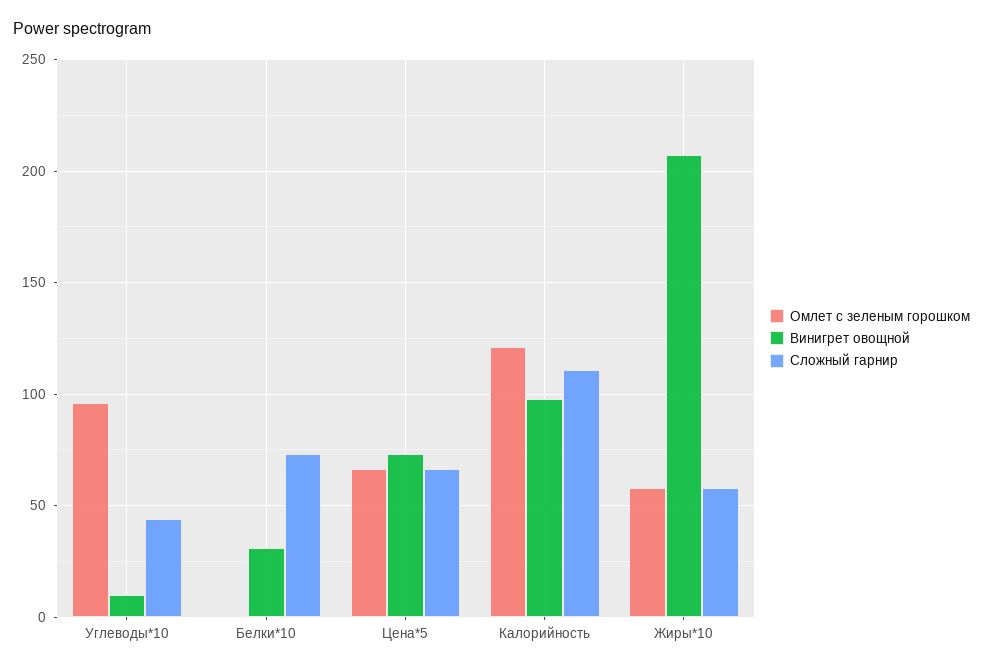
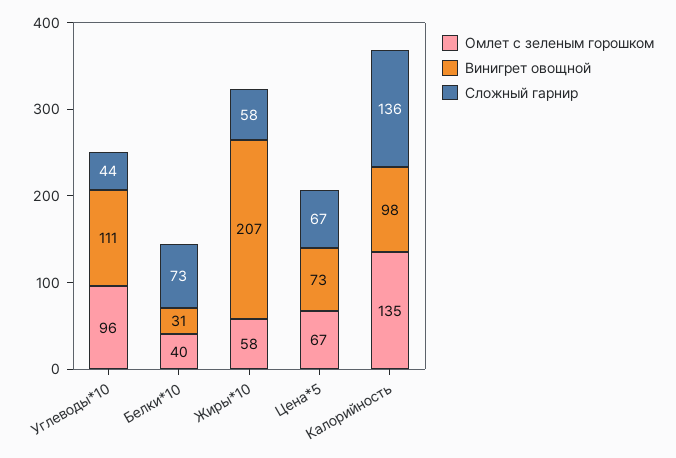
Винигрет овощной, Углеводы*10: 10 -> 111
Омлет с зеленым горошком, Белки*10: 0 -> 40
Омлет с зеленым горошком, Калорийность: 120 -> 135
Сложный гарнир, Калорийность: 110 -> 136

